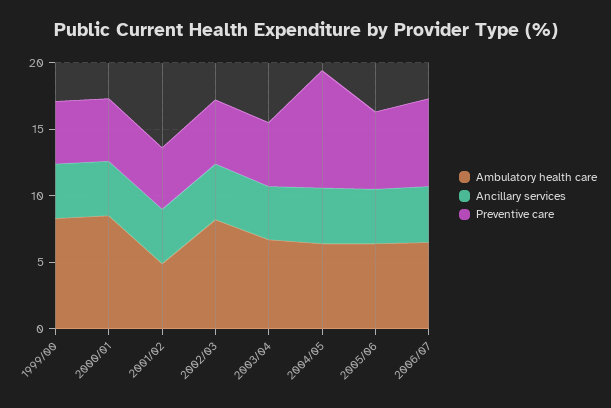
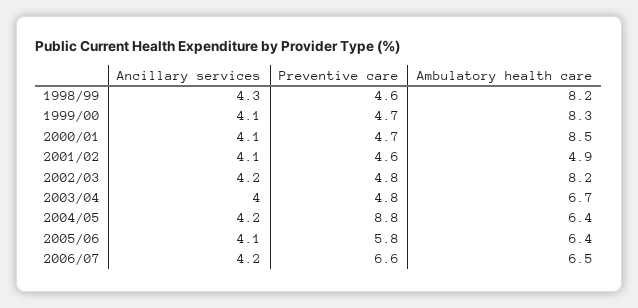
Ancillary services, 1998/99: none -> 4.3
Preventive care, 1998/99: none -> 4.6
Ambulatory health care, 1998/99: none -> 8.2

